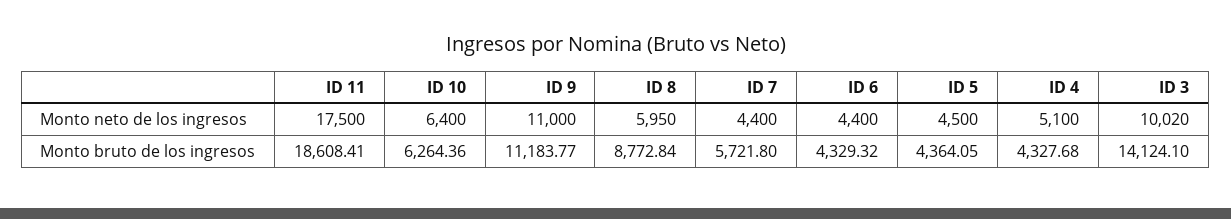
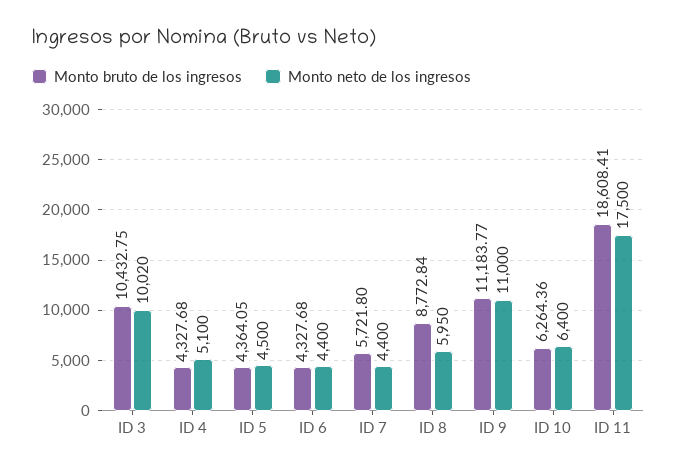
Monto bruto de los ingresos, ID 6: 4329.32 -> 4327.68
Monto bruto de los ingresos, ID 3: 14124.1 -> 10432.75

